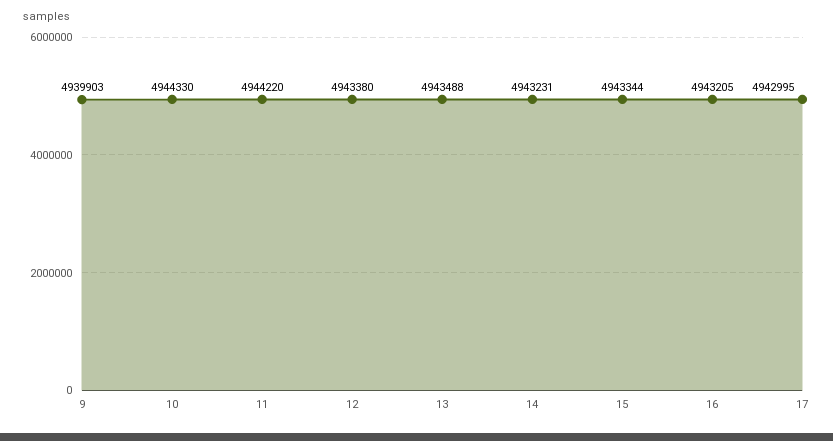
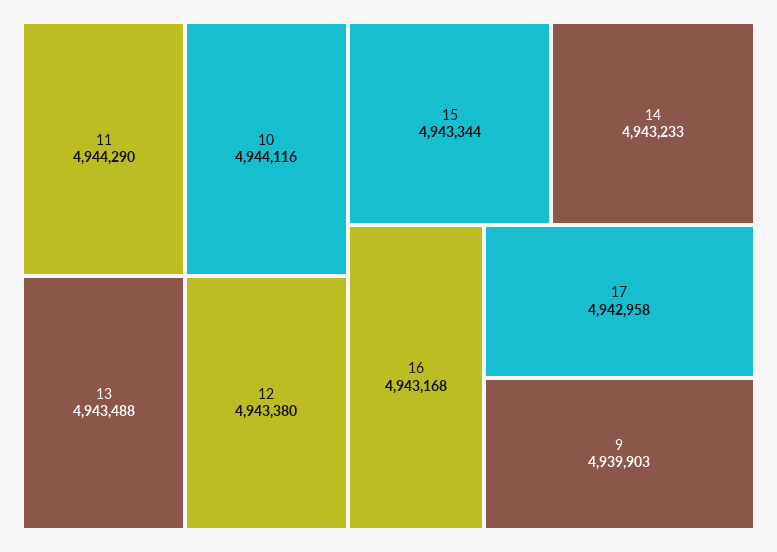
10: 4944330 -> 4944116
11: 4944220 -> 4944290
14: 4943231 -> 4943233
16: 4943205 -> 4943168
17: 4942995 -> 4942958

